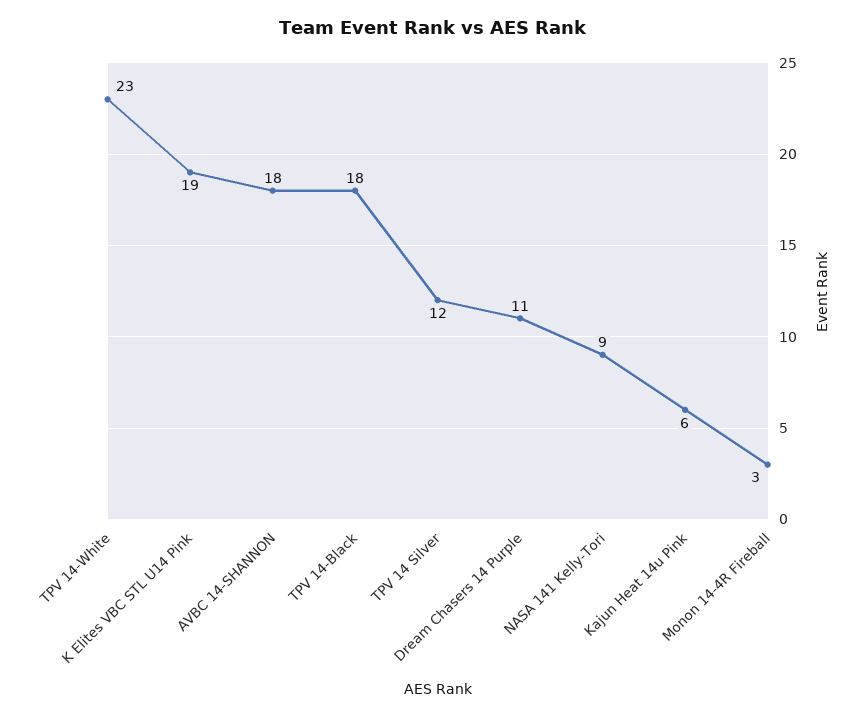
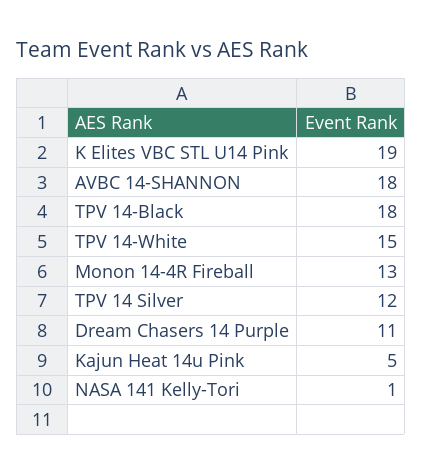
TPV 14-White: 23 -> 15
NASA 141 Kelly-Tori: 9 -> 1
Kajun Heat 14u Pink: 6 -> 5
Monon 14-4R Fireball: 3 -> 13

